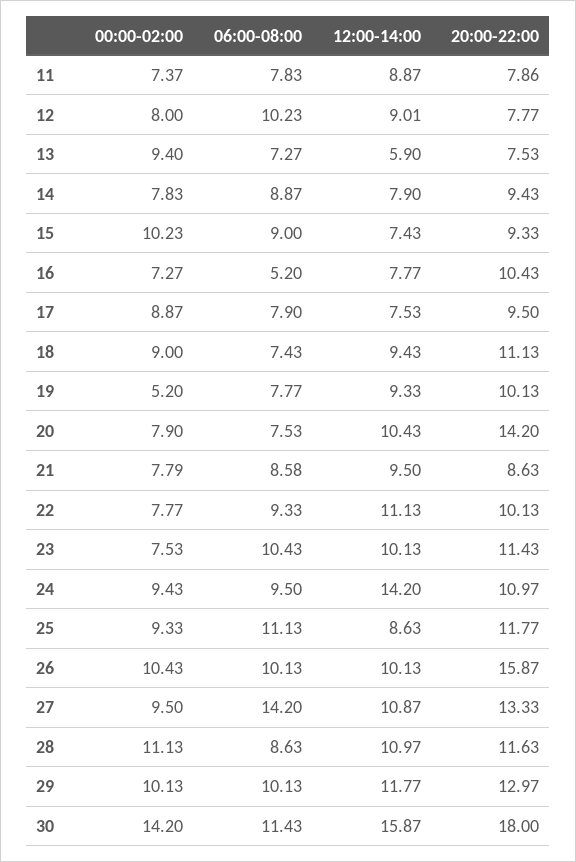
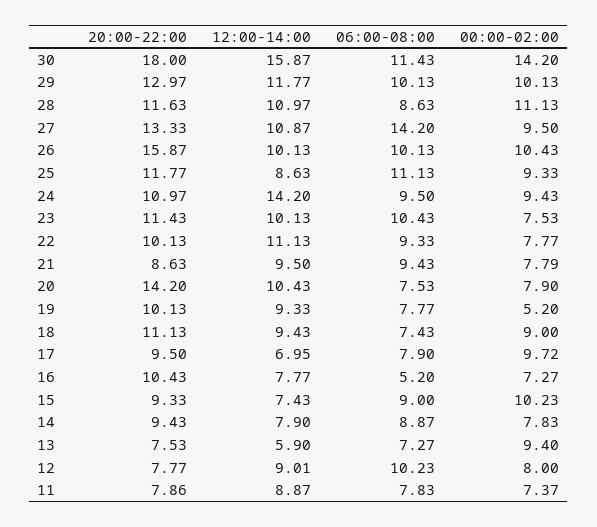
00:00-02:00, 17: 8.87 -> 9.72
12:00-14:00, 17: 7.53 -> 6.95
06:00-08:00, 21: 8.58 -> 9.43

